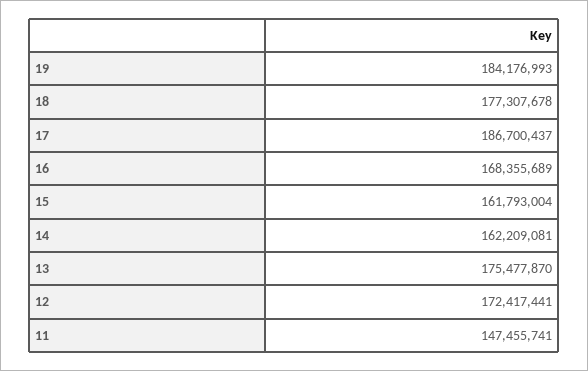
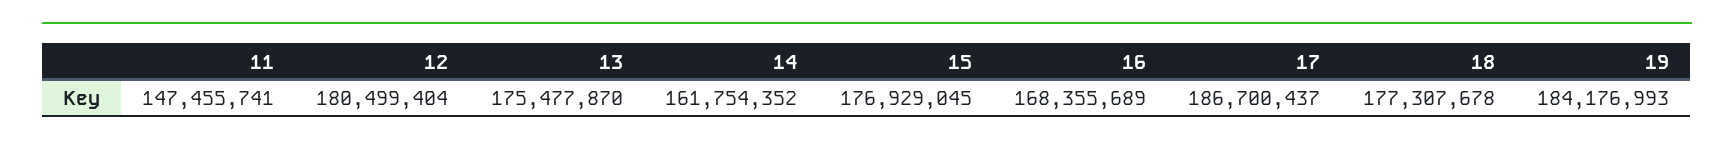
15: 161793004 -> 176929045
14: 162209081 -> 161754352
12: 172417441 -> 180499404

